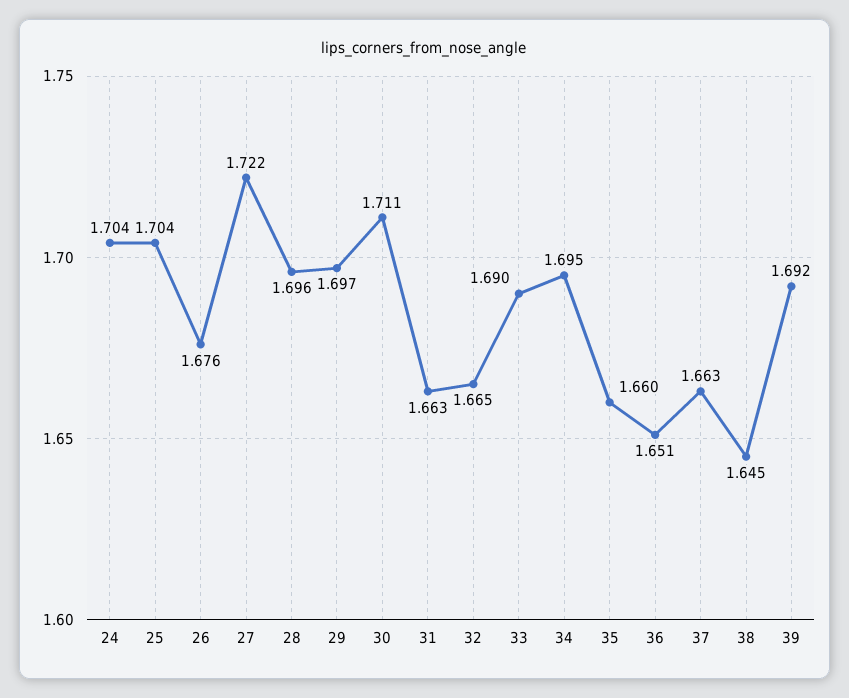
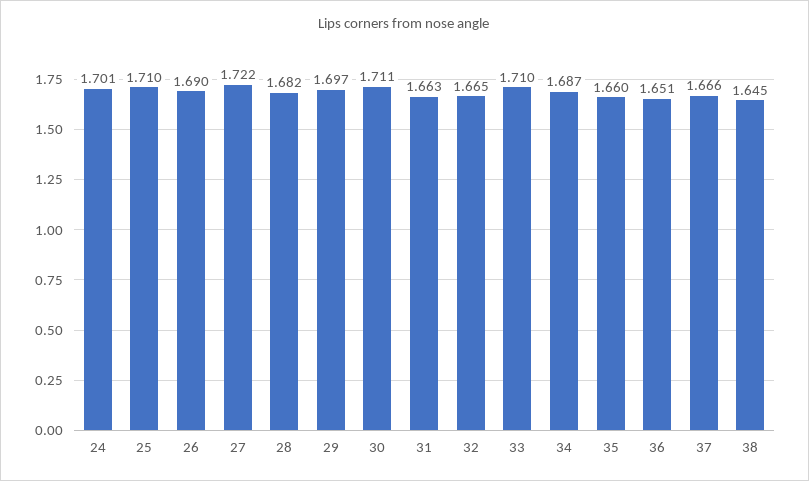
24: 1.704 -> 1.701
25: 1.704 -> 1.71
26: 1.676 -> 1.69
28: 1.696 -> 1.682
33: 1.69 -> 1.71
34: 1.695 -> 1.687
37: 1.663 -> 1.666
39: 1.692 -> none

